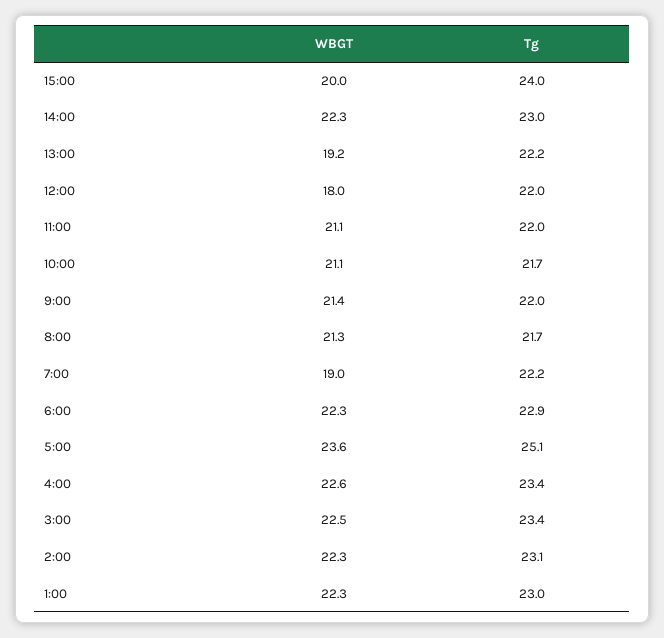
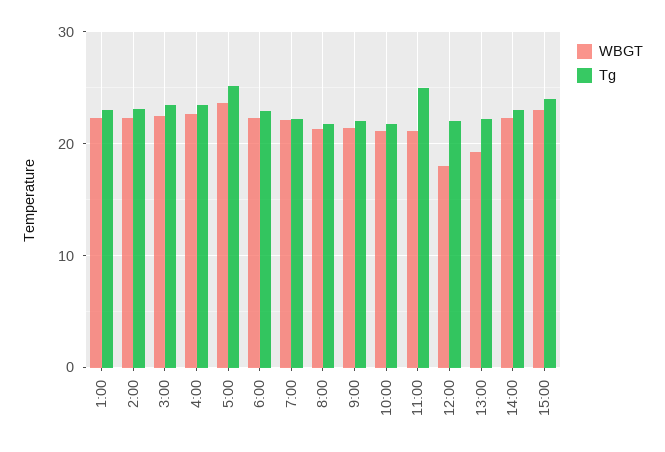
WBGT, 15:00: 20 -> 23
Tg, 11:00: 22 -> 25
WBGT, 7:00: 19 -> 22

